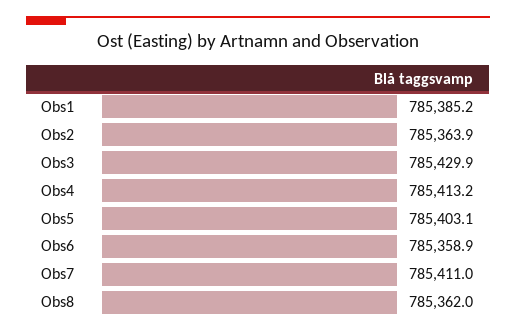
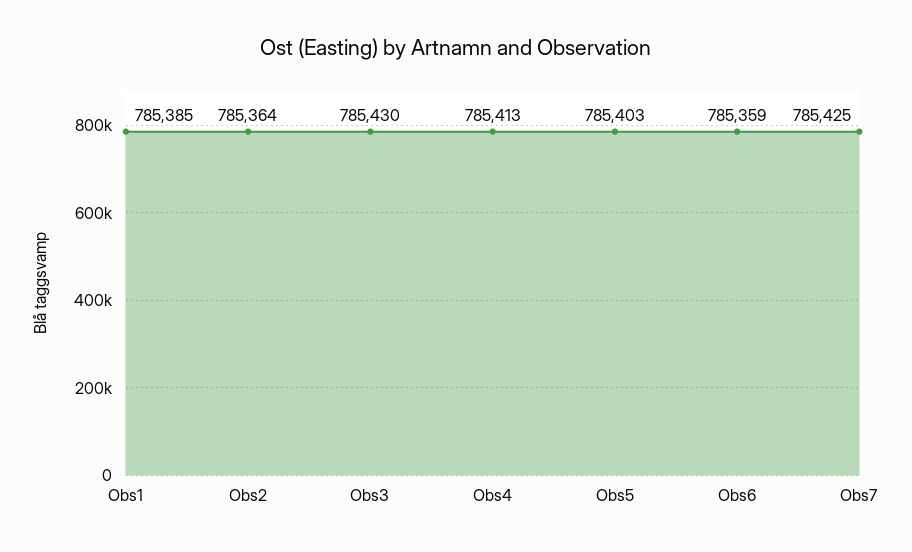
Obs7: 785411 -> 785425
Obs8: 785362 -> none

